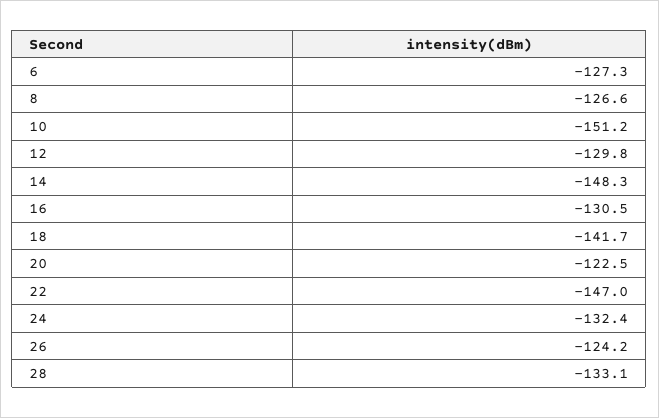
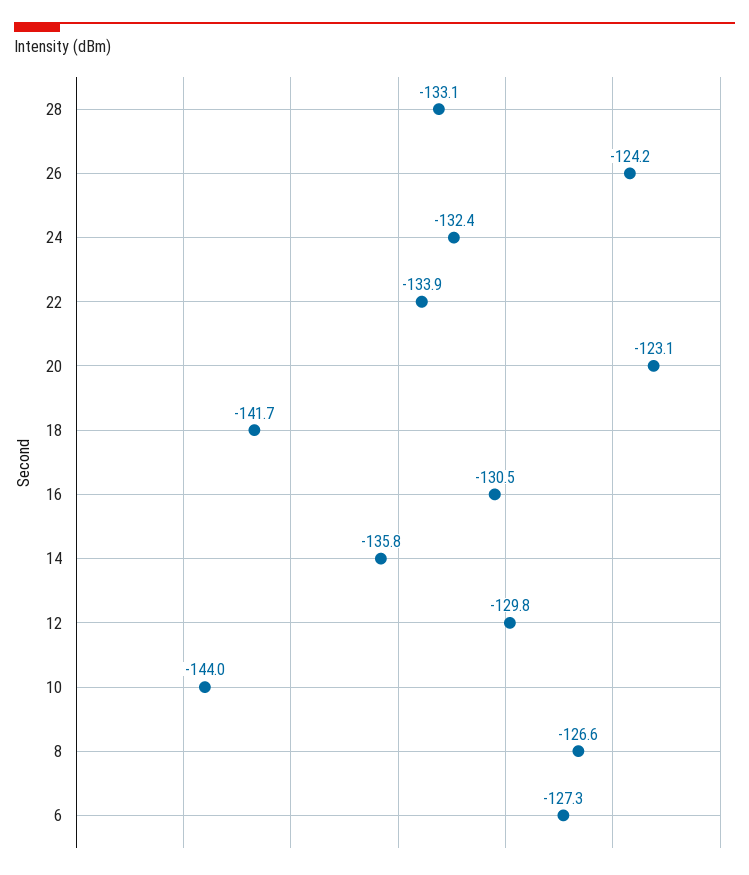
10: -151.2 -> -144
14: -148.3 -> -135.8
20: -122.5 -> -123.1
22: -147 -> -133.9

